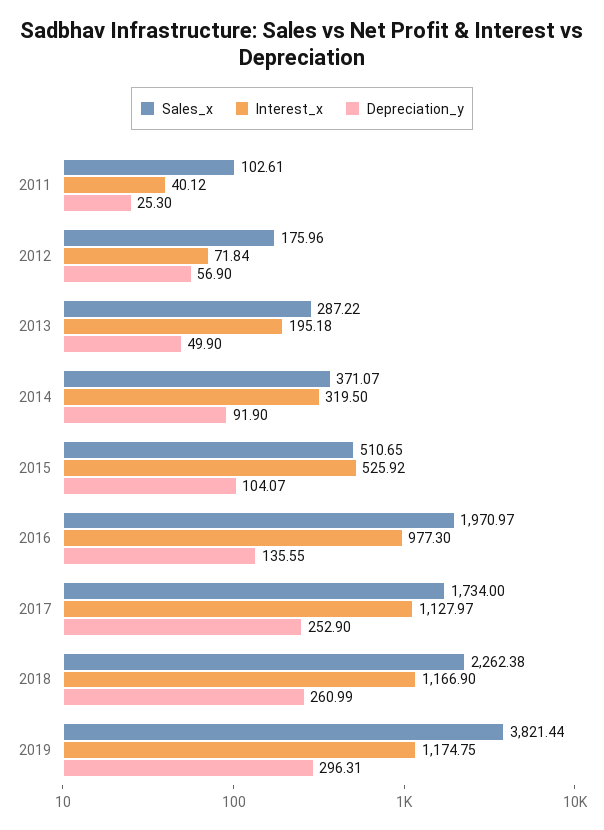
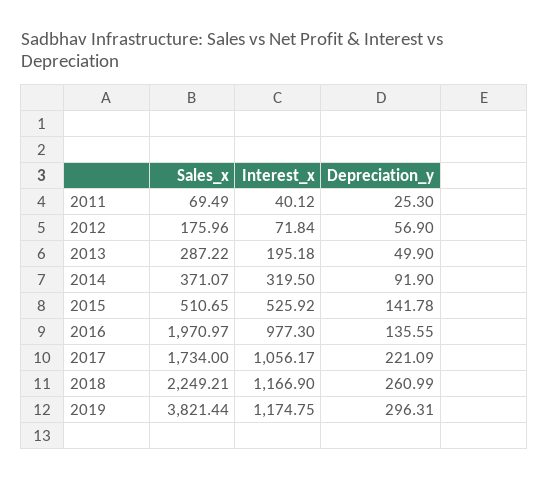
Sales_x, 2011: 102.61 -> 69.49
Depreciation_y, 2015: 104.07 -> 141.78
Interest_x, 2017: 1127.97 -> 1056.17
Depreciation_y, 2017: 252.9 -> 221.09
Sales_x, 2018: 2262.38 -> 2249.21

